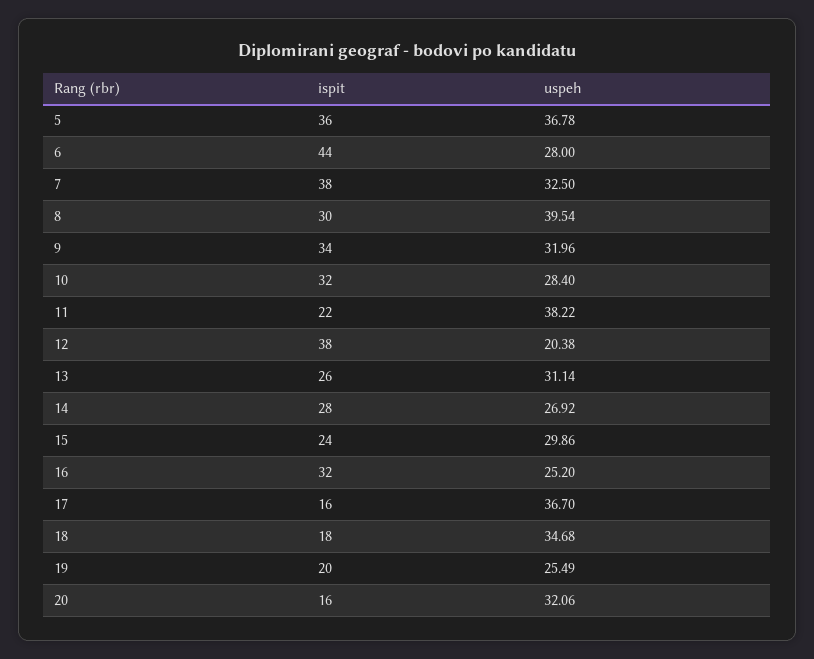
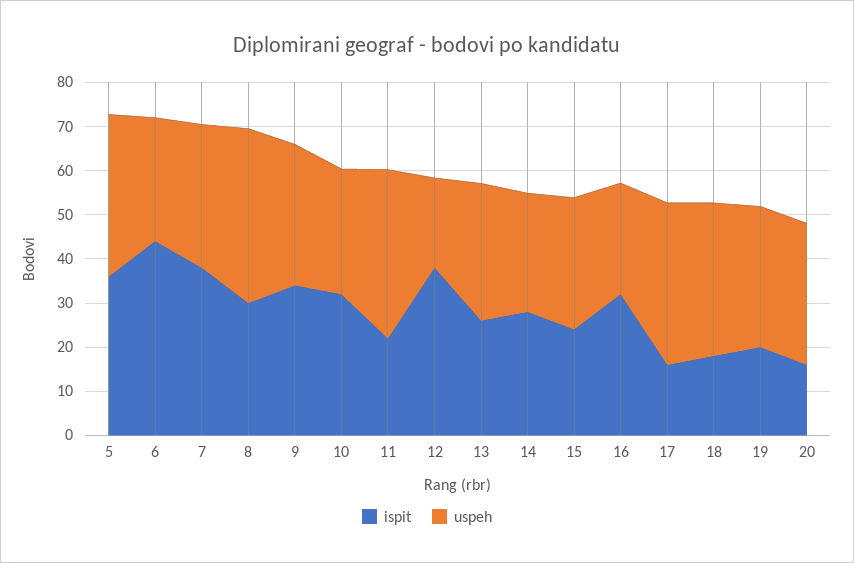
uspeh, 19: 25.49 -> 32

